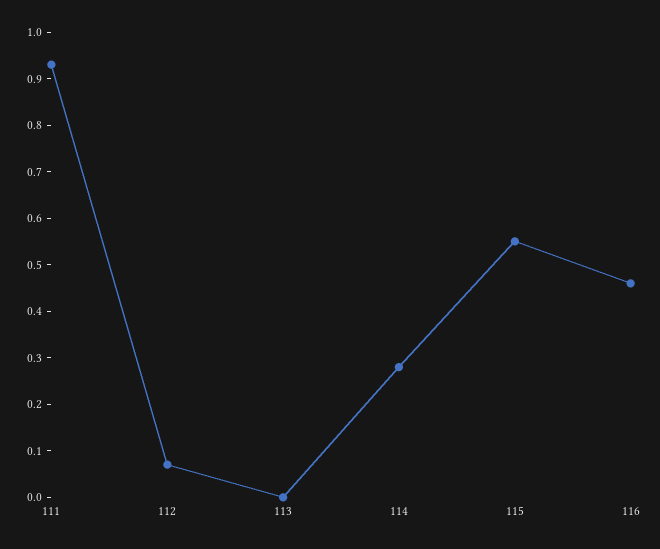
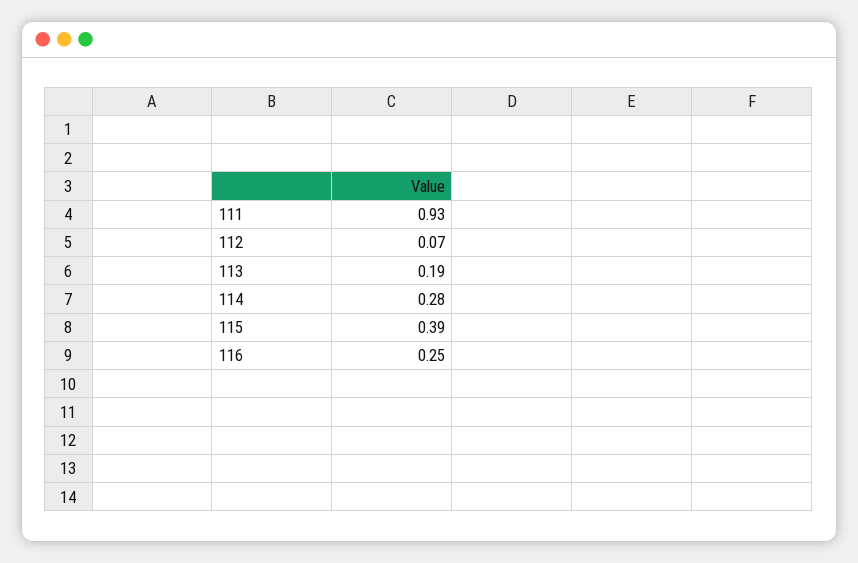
113: 0 -> 0.19
115: 0.55 -> 0.39
116: 0.45 -> 0.25

